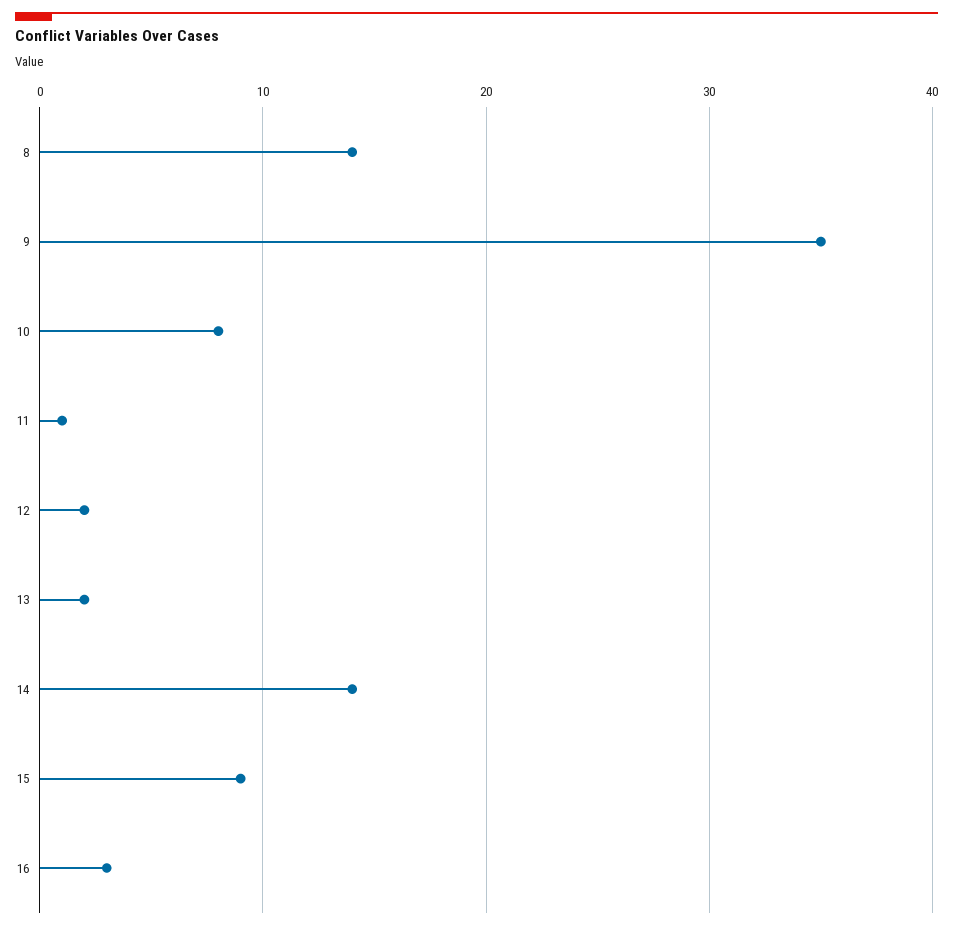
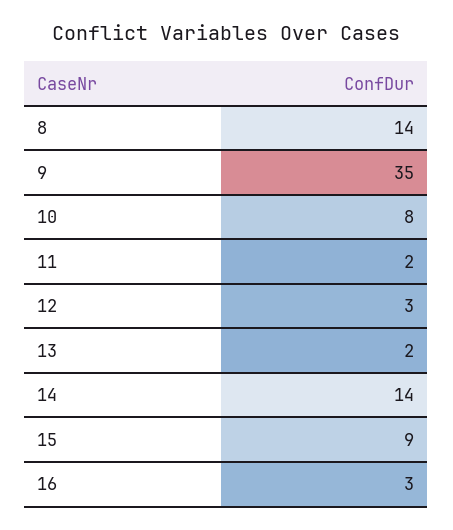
11: 1 -> 2
12: 2 -> 3

